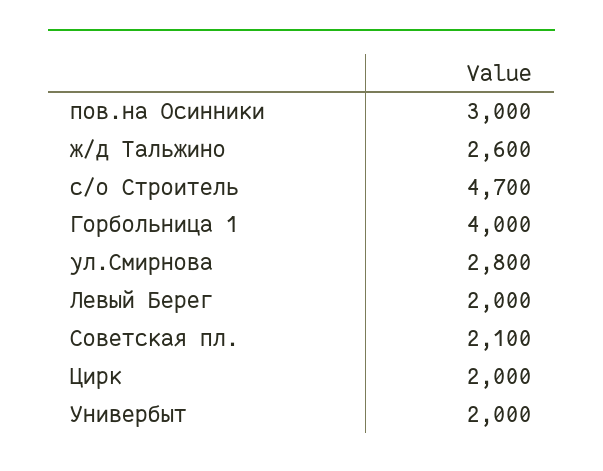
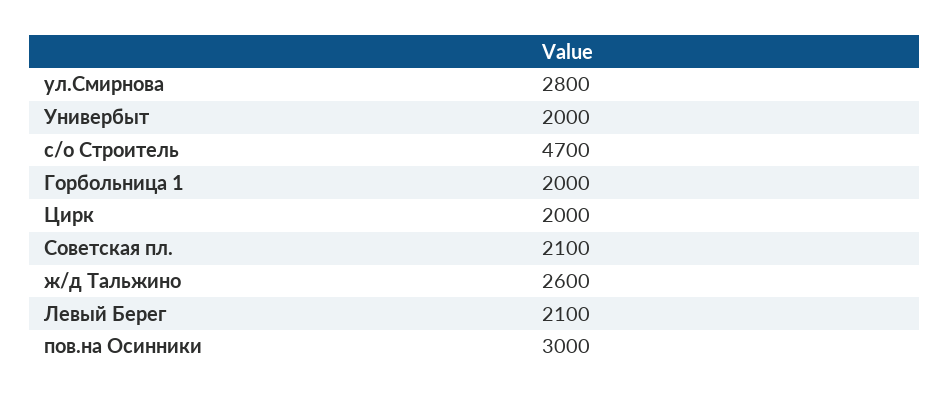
Горбольница 1: 4000 -> 2000
Левый Берег: 2000 -> 2100

